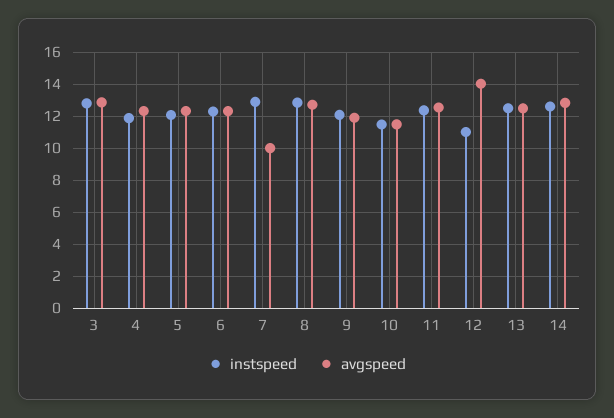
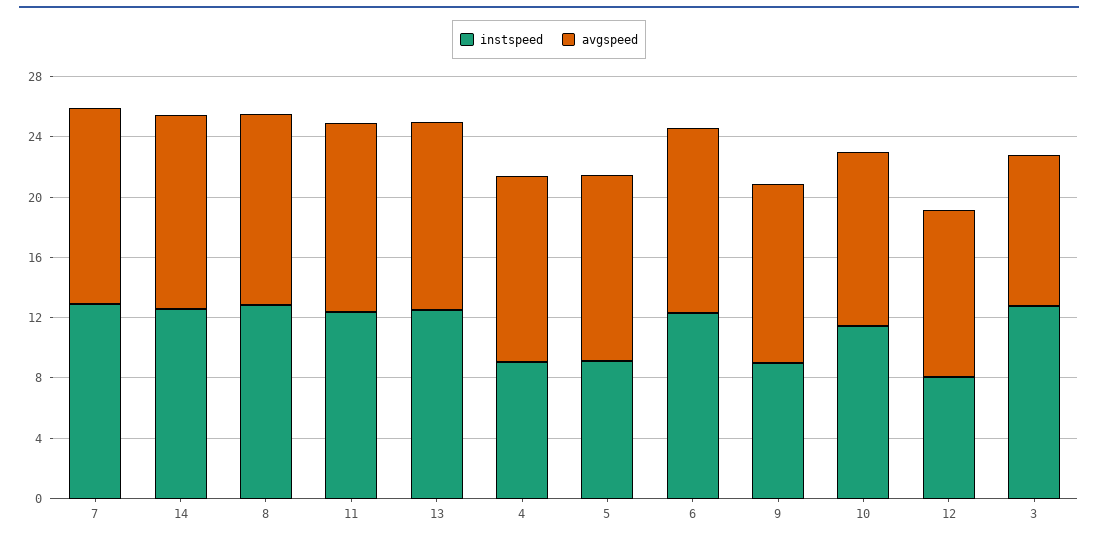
avgspeed, 3: 13 -> 10
instspeed, 4: 12 -> 9
instspeed, 5: 12 -> 9
avgspeed, 7: 10 -> 13
instspeed, 9: 12 -> 9
instspeed, 12: 11 -> 8
avgspeed, 12: 14 -> 11

